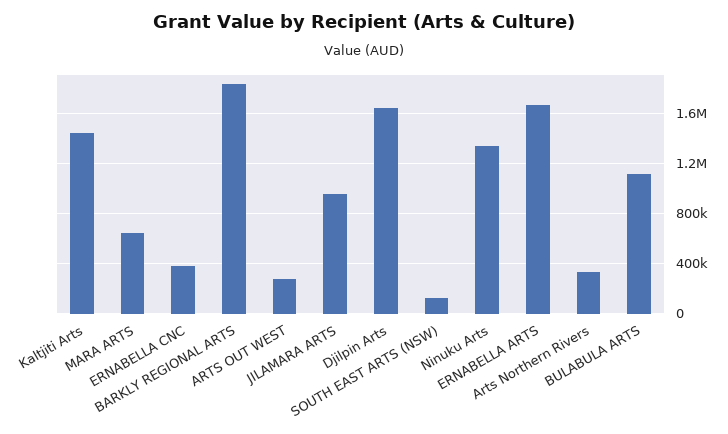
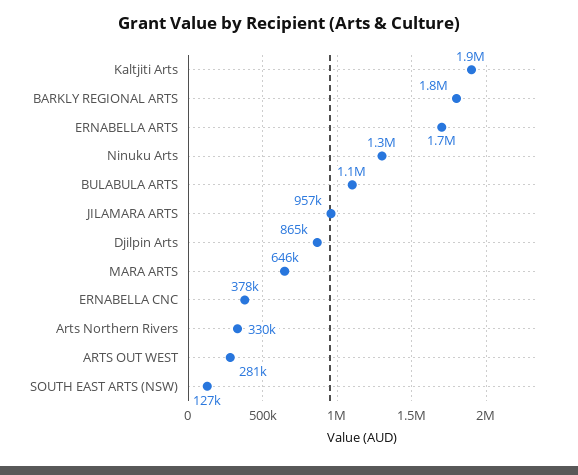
Kaltjiti Arts: 1450000 -> 1900000
Djilpin Arts: 1650000 -> 865000

